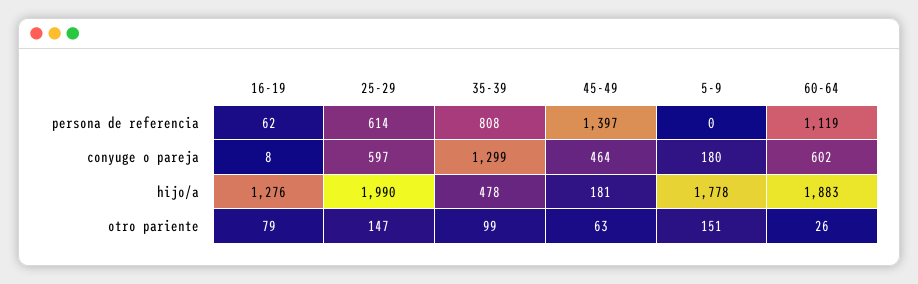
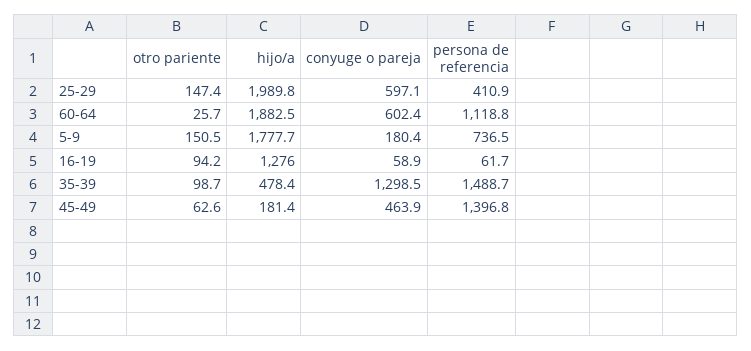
25-29, persona de referencia: 614 -> 410.9
35-39, persona de referencia: 808 -> 1488.7
5-9, persona de referencia: 0 -> 736.5
16-19, conyuge o pareja: 8 -> 58.9
16-19, otro pariente: 79 -> 94.2

